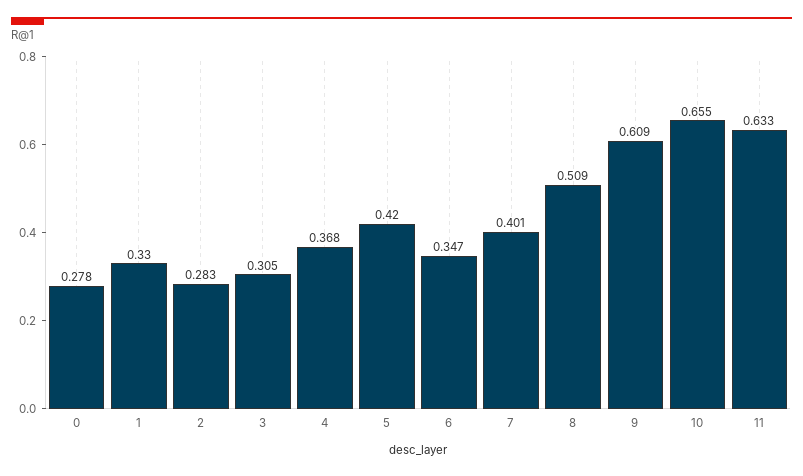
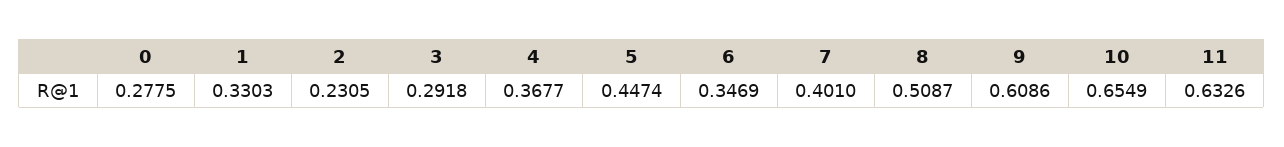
2: 0.283 -> 0.2305
3: 0.305 -> 0.2918
5: 0.42 -> 0.4474

